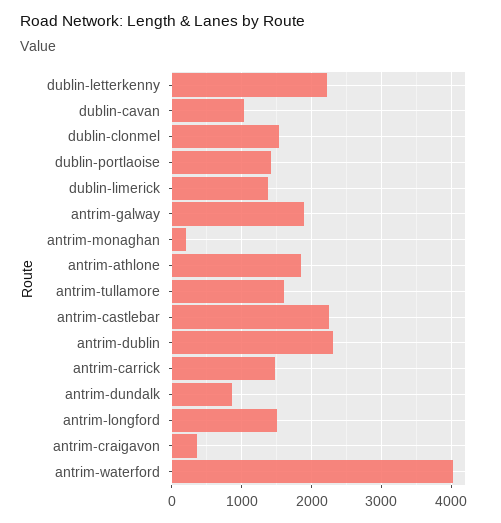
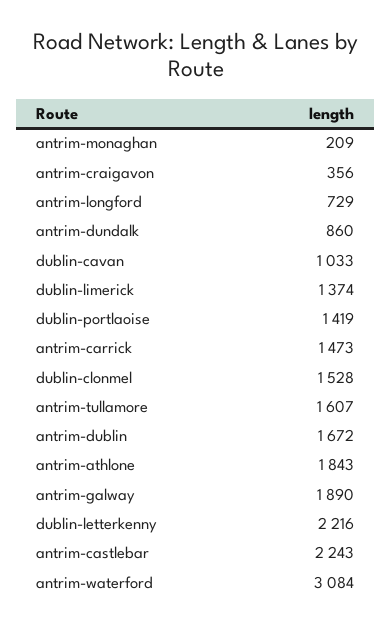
antrim-dublin: 2300 -> 1672
antrim-longford: 1500 -> 729
antrim-waterford: 4000 -> 3084

